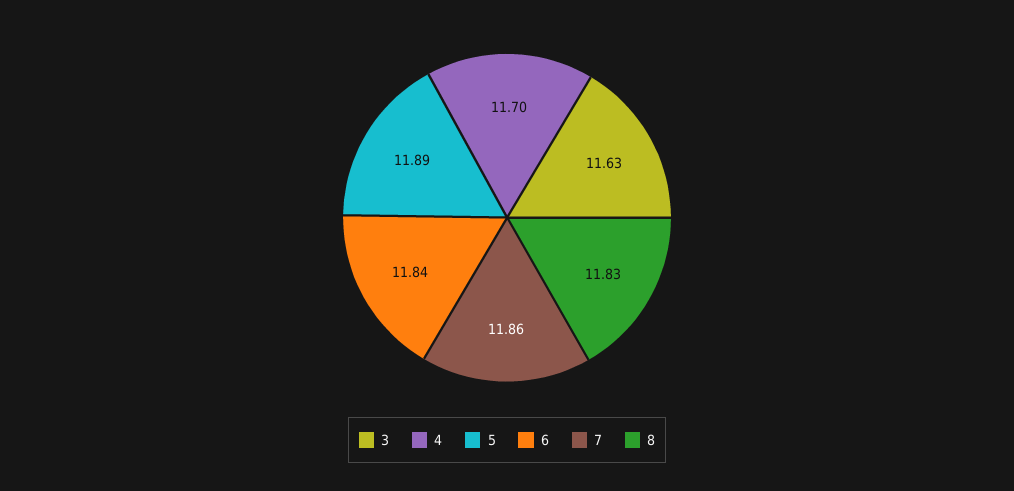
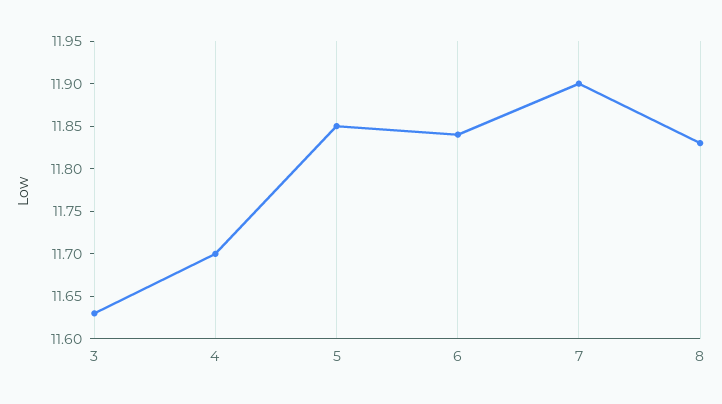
5: 11.89 -> 11.85
7: 11.86 -> 11.9

